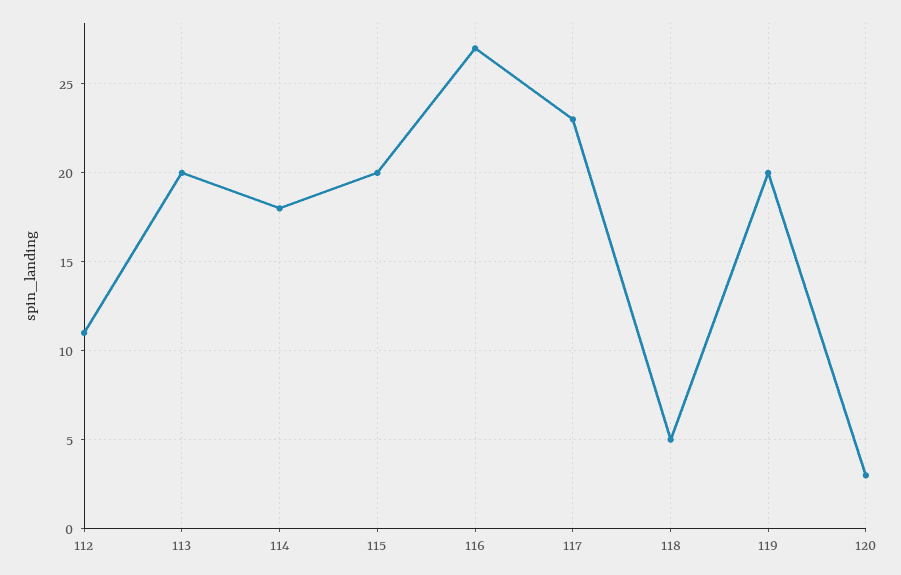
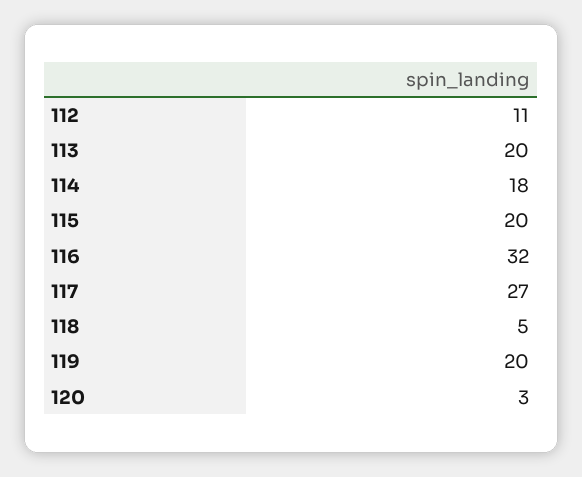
116: 27 -> 32
117: 23 -> 27

